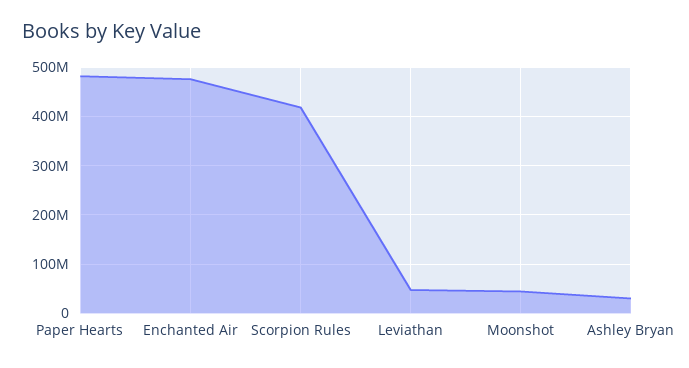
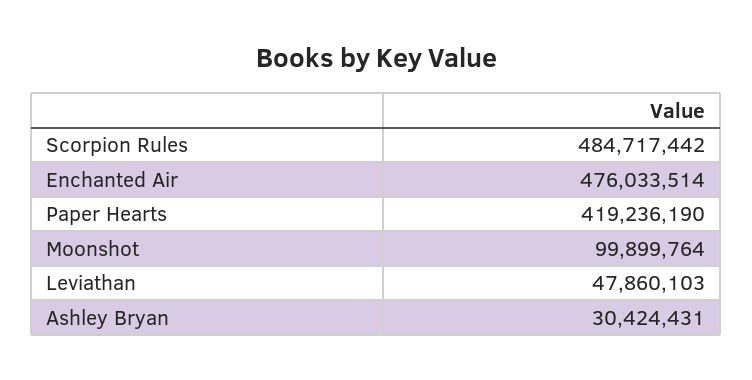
Paper Hearts: 480000000 -> 419236190
Scorpion Rules: 420000000 -> 484717442
Moonshot: 40000000 -> 99899764

